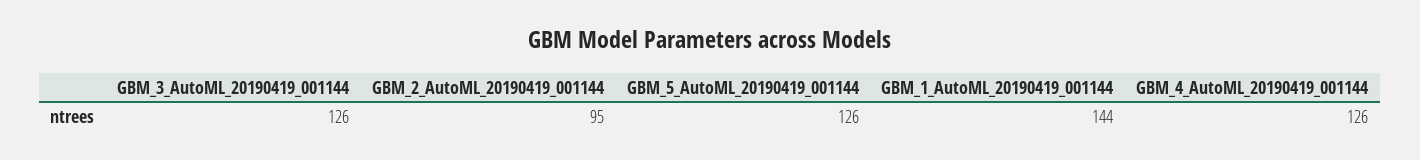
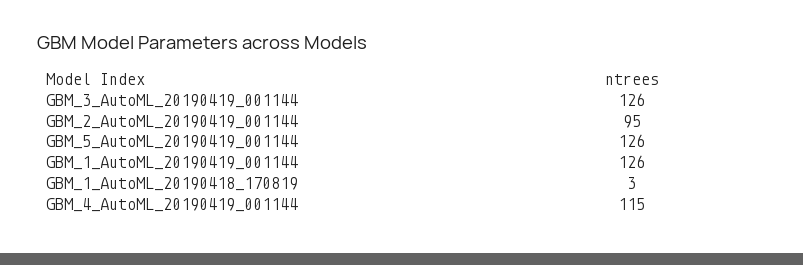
GBM_1_AutoML_20190419_001144: 144 -> 126
GBM_4_AutoML_20190419_001144: 126 -> 115
GBM_1_AutoML_20190418_170819: none -> 3

